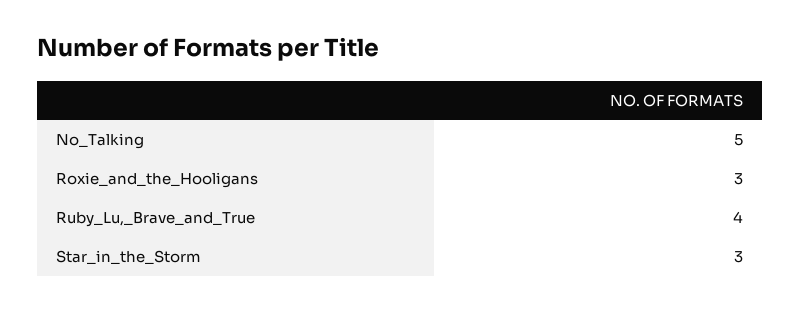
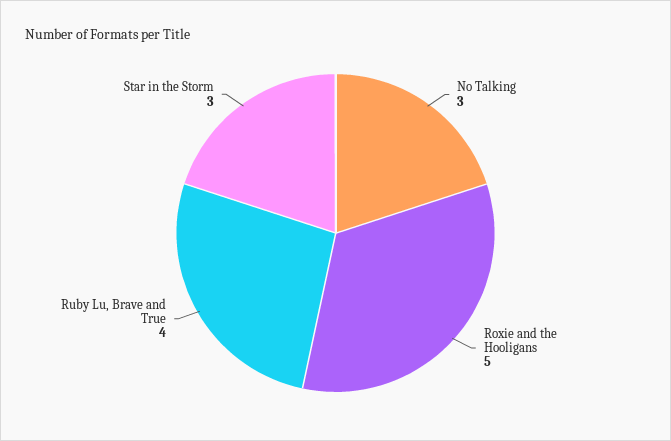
No_Talking: 5 -> 3
Roxie_and_the_Hooligans: 3 -> 5

